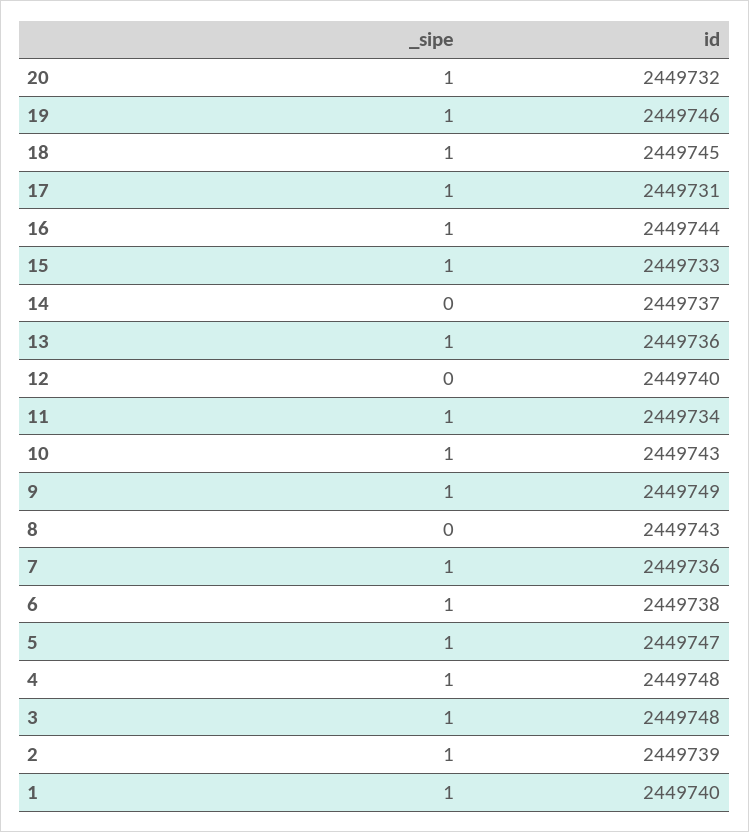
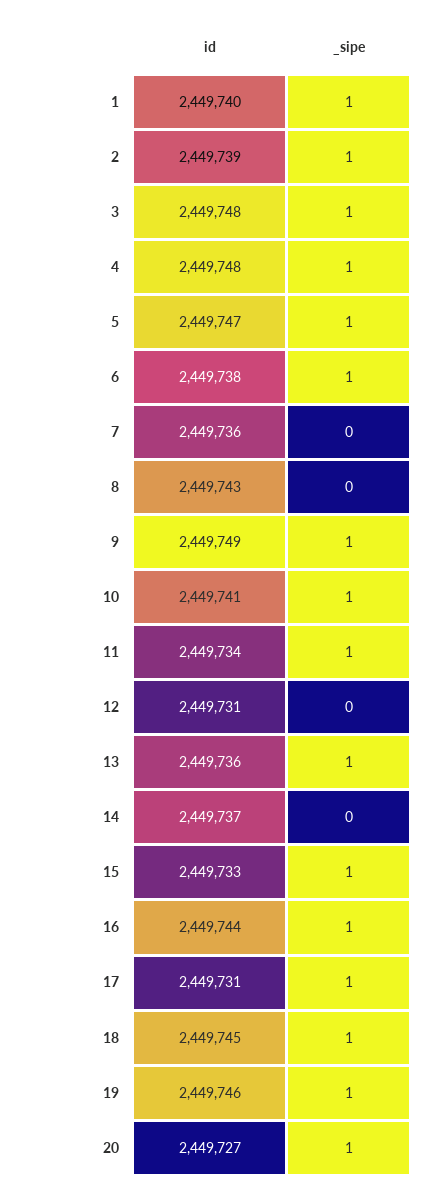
id, 20: 2449732 -> 2449727
id, 12: 2449740 -> 2449731
id, 10: 2449743 -> 2449741
_sipe, 7: 1 -> 0

